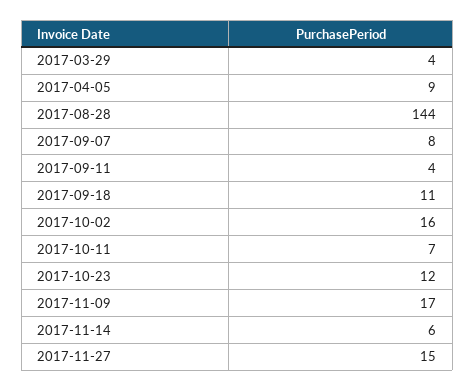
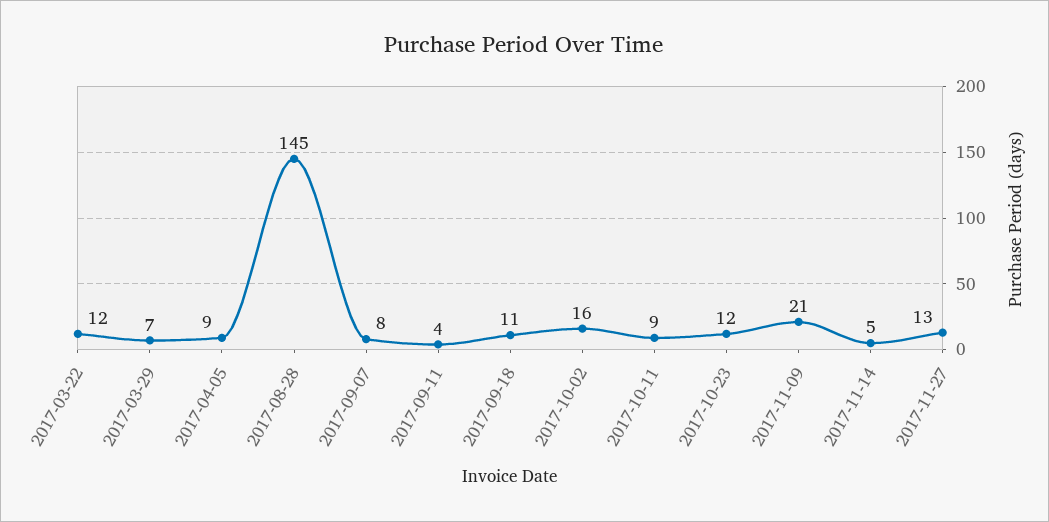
2017-03-29: 4 -> 7
2017-08-28: 144 -> 145
2017-10-11: 7 -> 9
2017-11-09: 17 -> 21
2017-11-14: 6 -> 5
2017-11-27: 15 -> 13
2017-03-22: none -> 12

